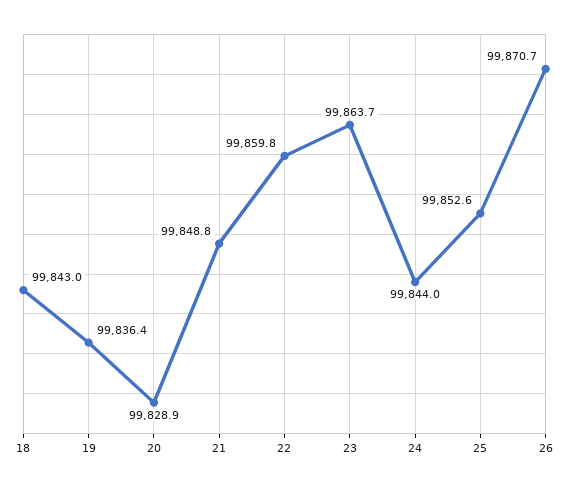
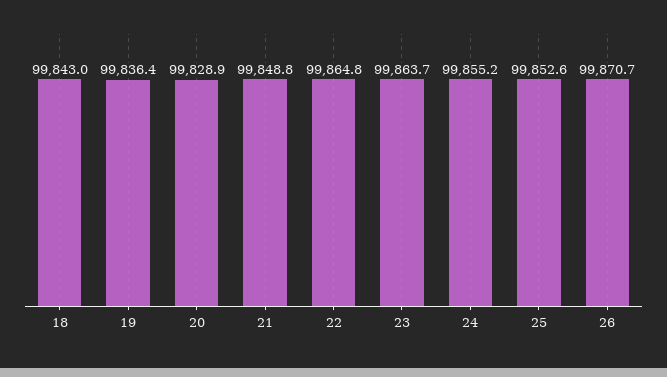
22: 99859.8 -> 99864.8
24: 99844 -> 99855.2

